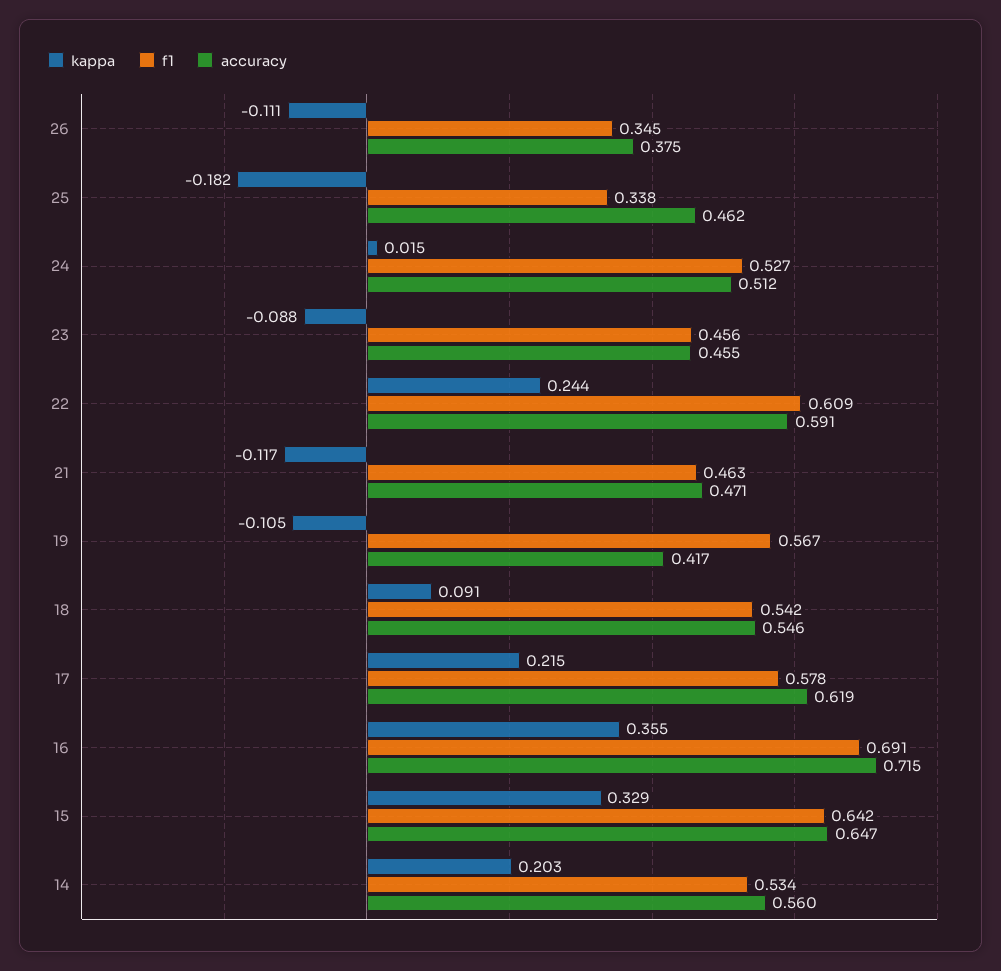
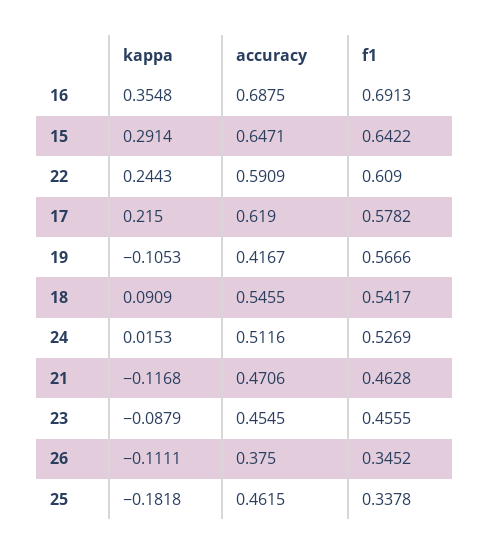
accuracy, 16: 0.715 -> 0.6875
kappa, 15: 0.329 -> 0.2914
kappa, 14: 0.203 -> none
f1, 14: 0.534 -> none
accuracy, 14: 0.56 -> none

